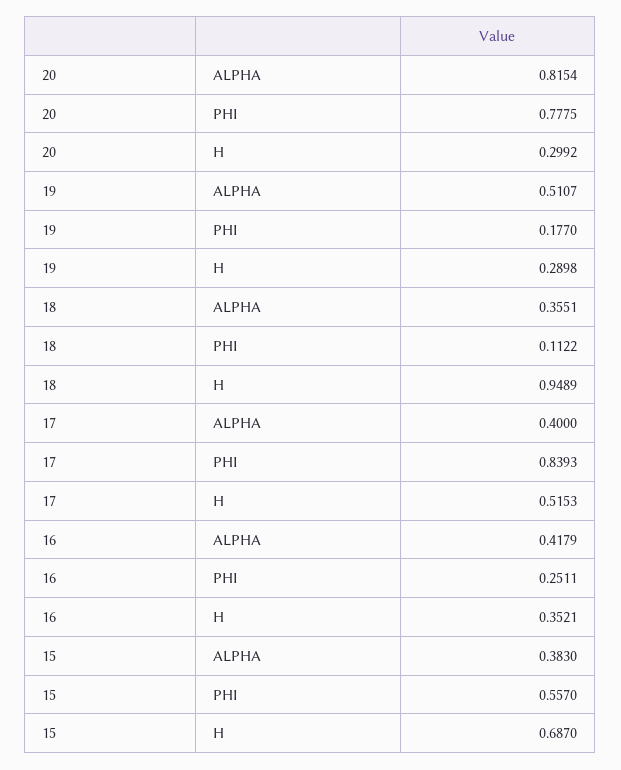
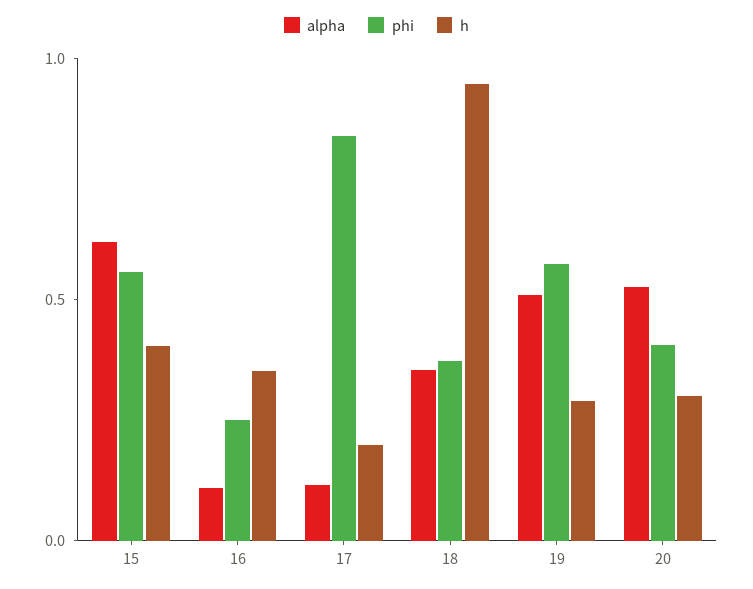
ALPHA, 20: 0.8154 -> 0.5
PHI, 20: 0.7775 -> 0.4
PHI, 19: 0.177 -> 0.6
PHI, 18: 0.1122 -> 0.4
ALPHA, 17: 0.4 -> 0.1
H, 17: 0.5153 -> 0.2
ALPHA, 16: 0.4179 -> 0.1
ALPHA, 15: 0.383 -> 0.6
H, 15: 0.687 -> 0.4

